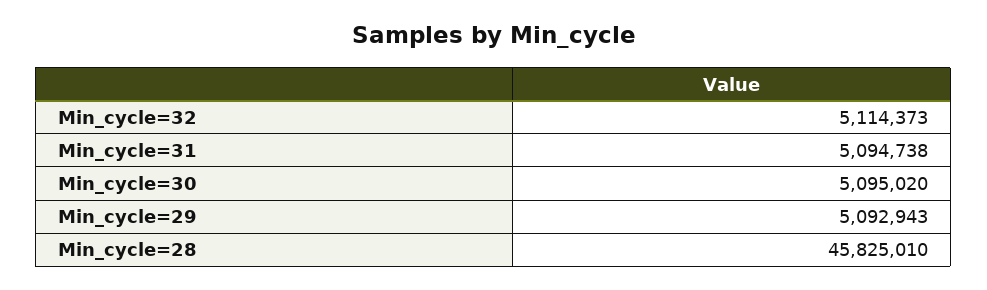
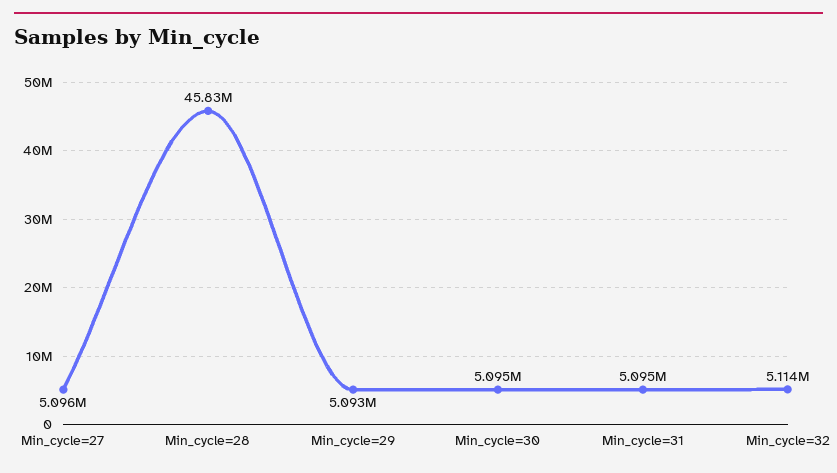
Min_cycle=27: none -> 5096000

